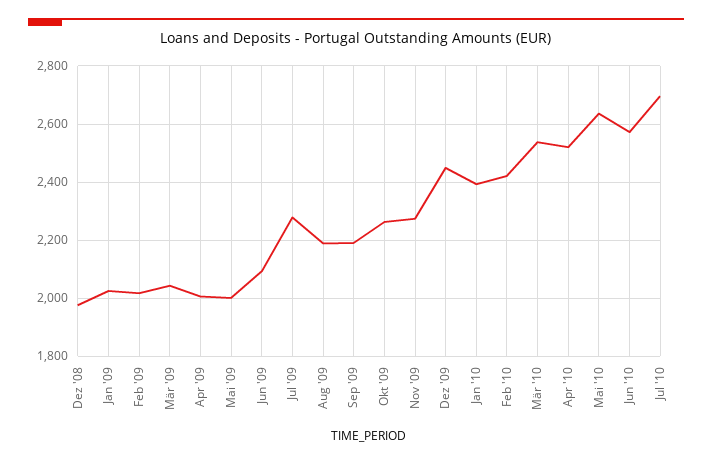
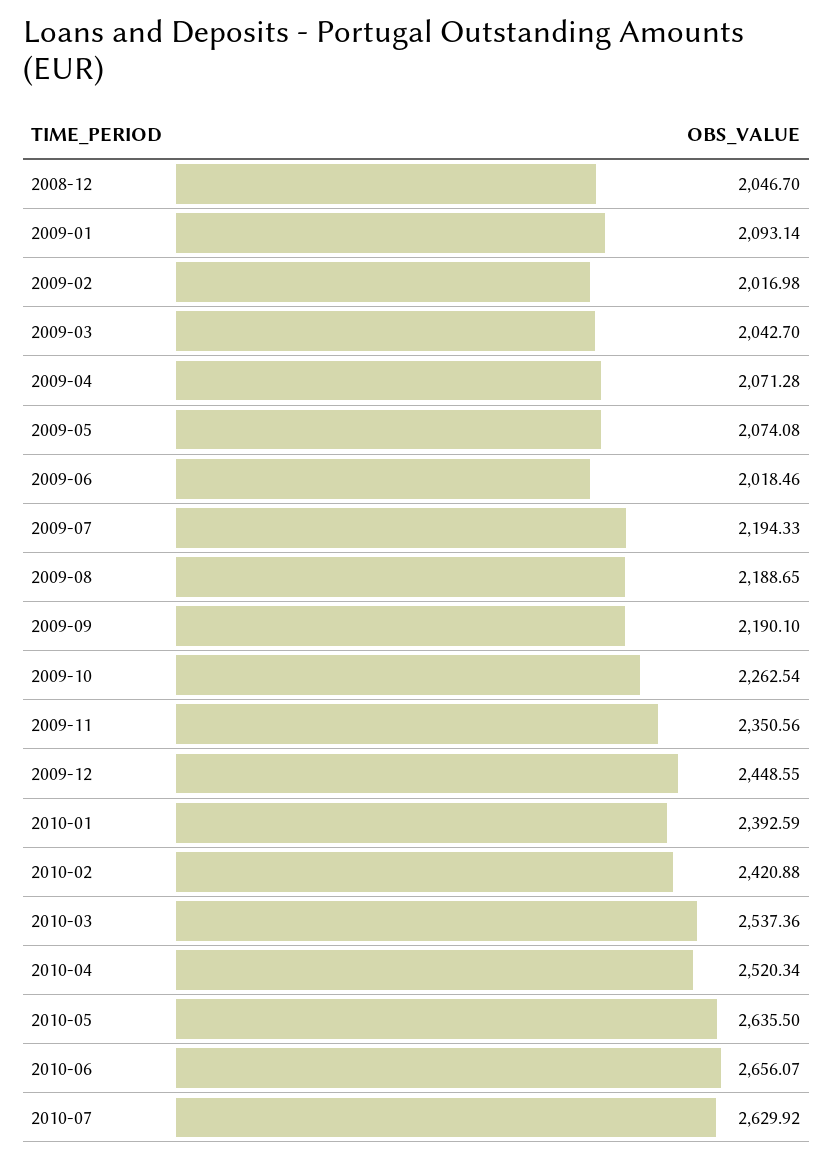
Dez '08: 1975 -> 2046.7
Jan '09: 2025 -> 2093.14
Apr '09: 2000 -> 2071.28
Mai '09: 2000 -> 2074.08
Jun '09: 2100 -> 2018.46
Jul '09: 2275 -> 2194.33
Nov '09: 2275 -> 2350.56
Jun '10: 2575 -> 2656.07
Jul '10: 2700 -> 2629.92

